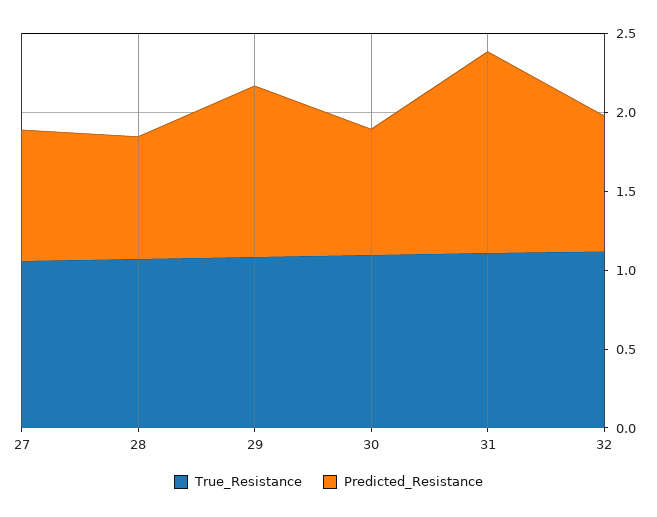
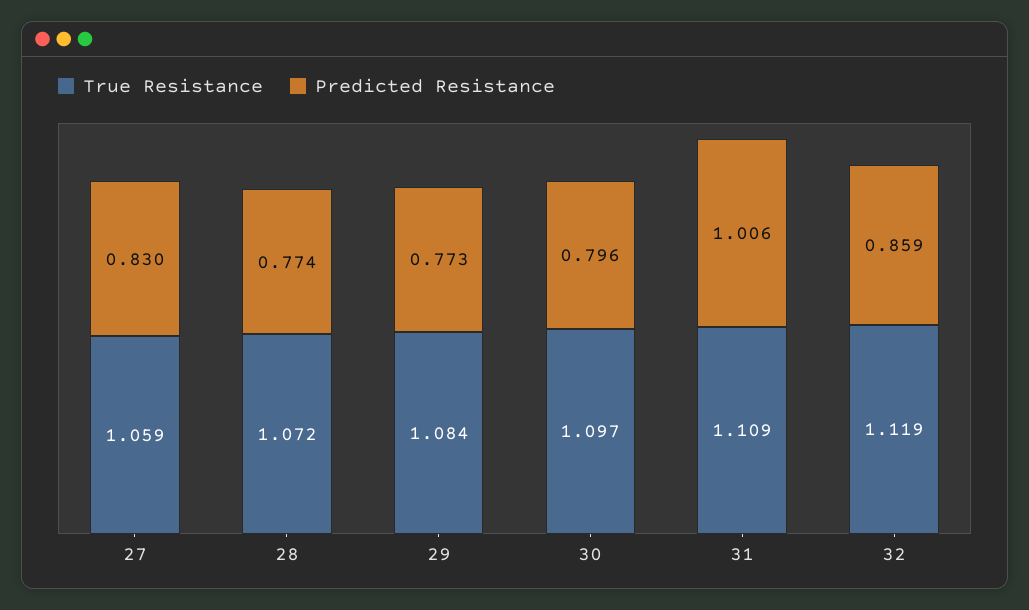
Predicted_Resistance, 29: 1.1 -> 0.773
Predicted_Resistance, 31: 1.3 -> 1.006

